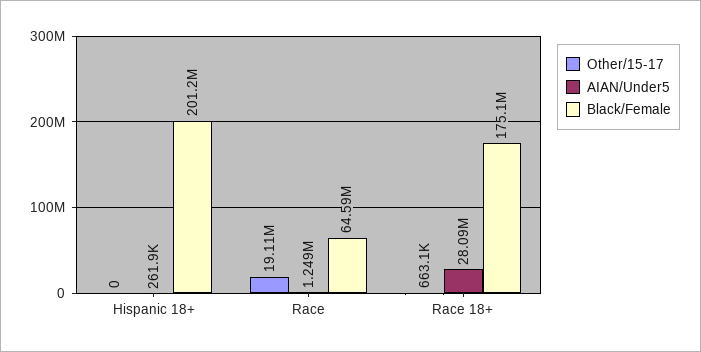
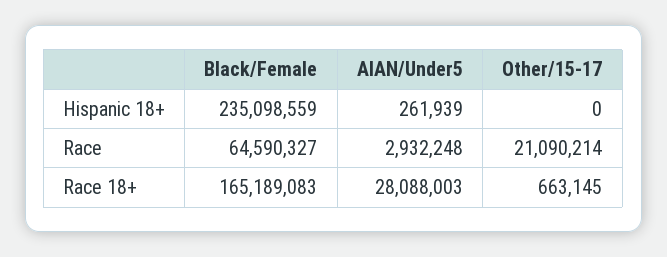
Black/Female, Hispanic 18+: 201200000 -> 235098559
Other/15-17, Race: 19110000 -> 21090214
AIAN/Under5, Race: 1249000 -> 2932248
Black/Female, Race 18+: 175100000 -> 165189083

